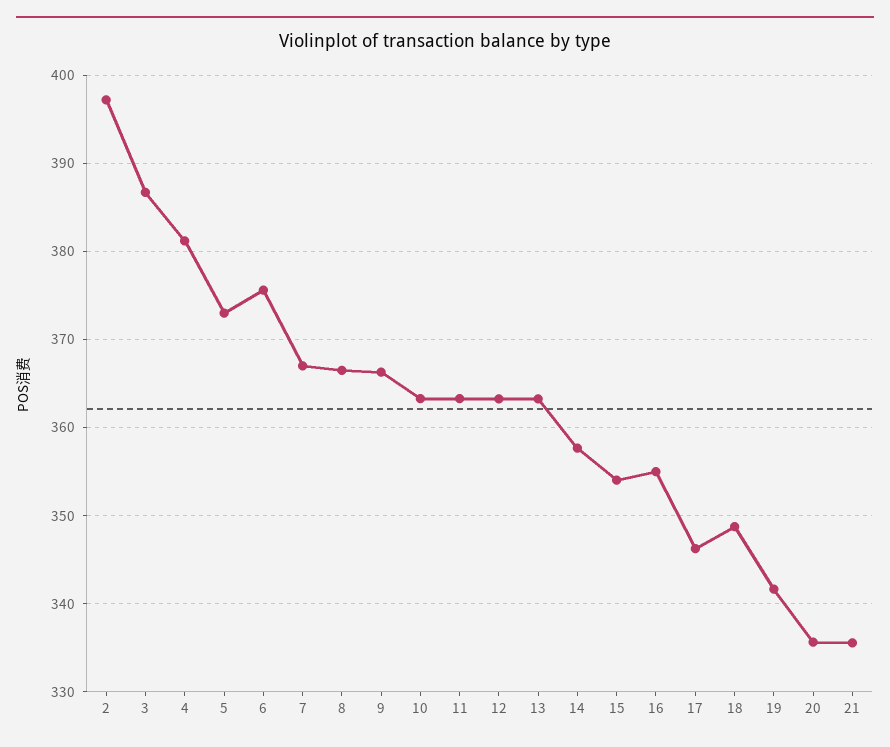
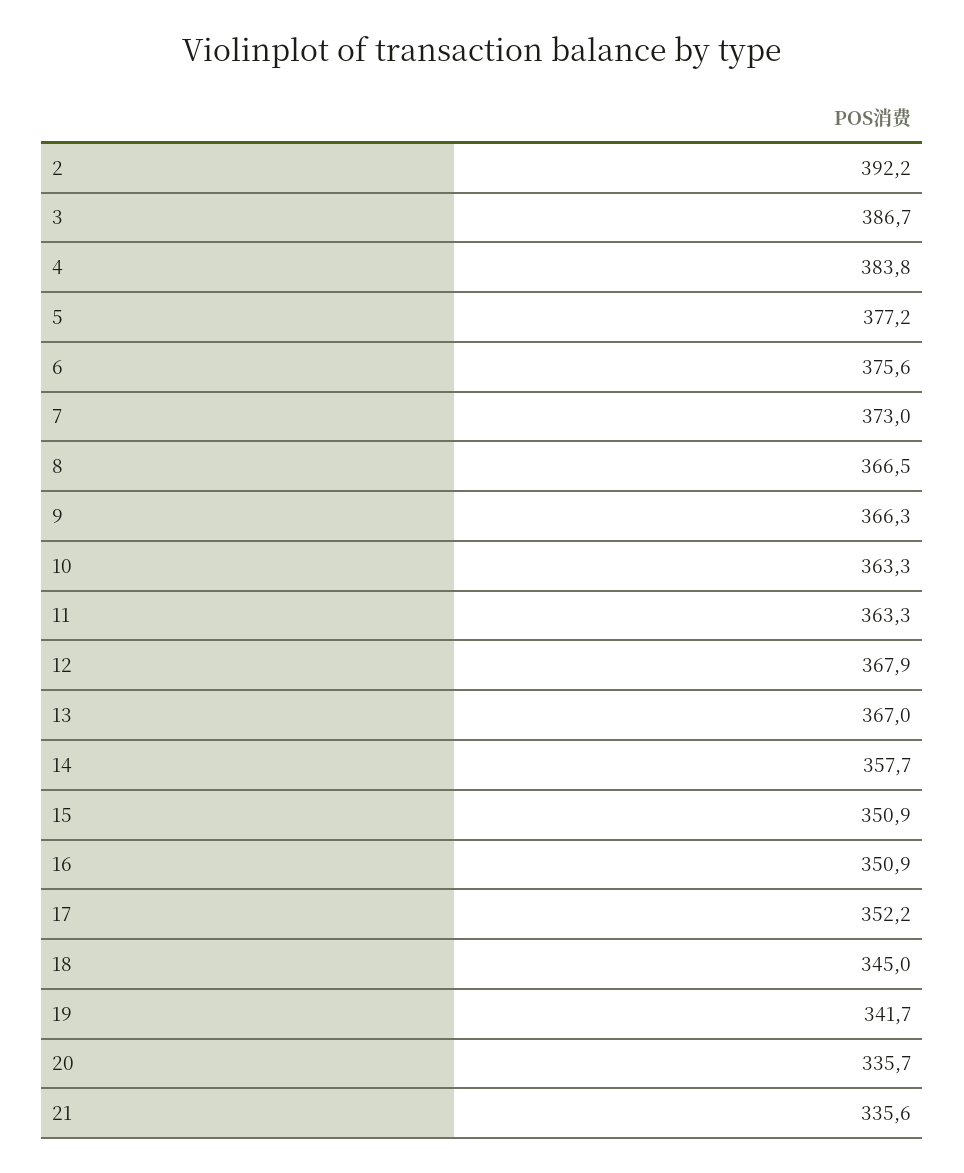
2: 397 -> 392.2
4: 381 -> 383.8
5: 373 -> 377.2
7: 367 -> 373
12: 363 -> 367.9
13: 363 -> 367
15: 354 -> 350.9
16: 355 -> 350.9
17: 346 -> 352.2
18: 349 -> 345

